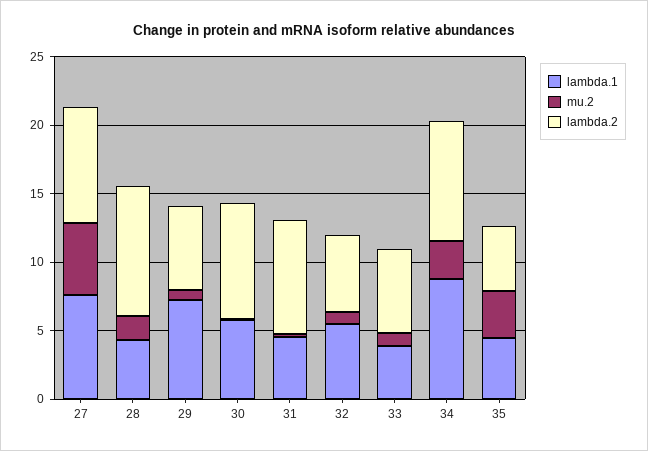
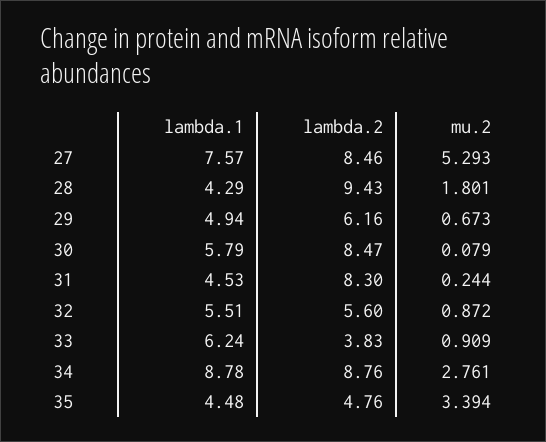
lambda.1, 29: 7 -> 4.94
lambda.1, 33: 4 -> 6.24
lambda.2, 33: 6 -> 3.83

